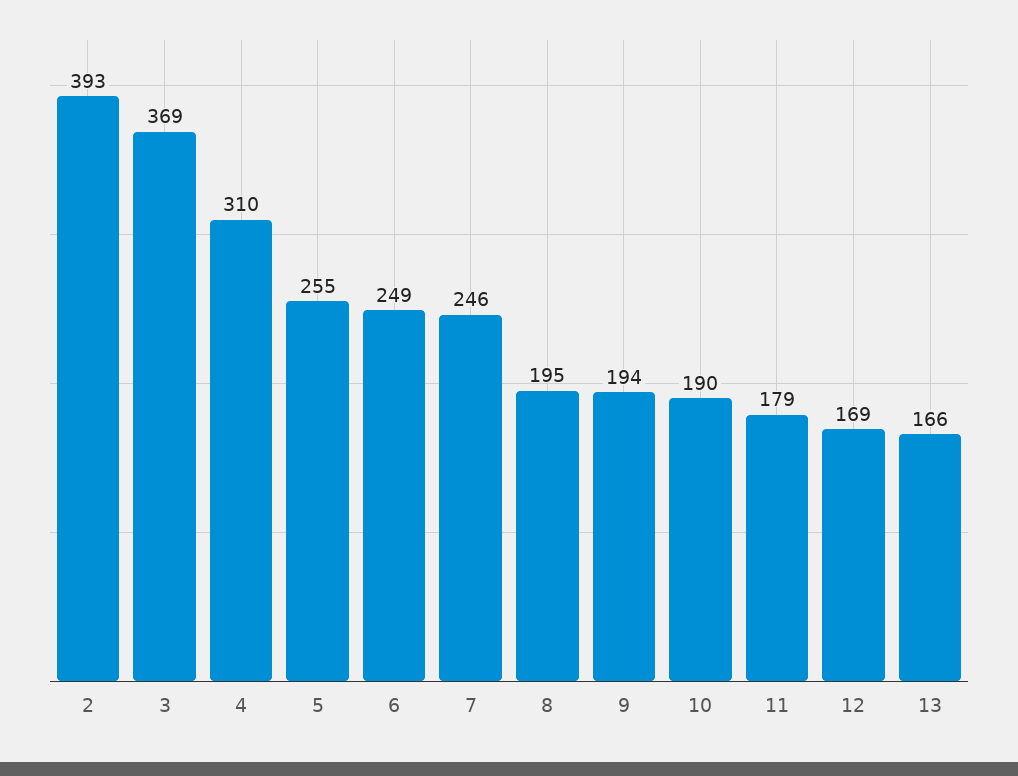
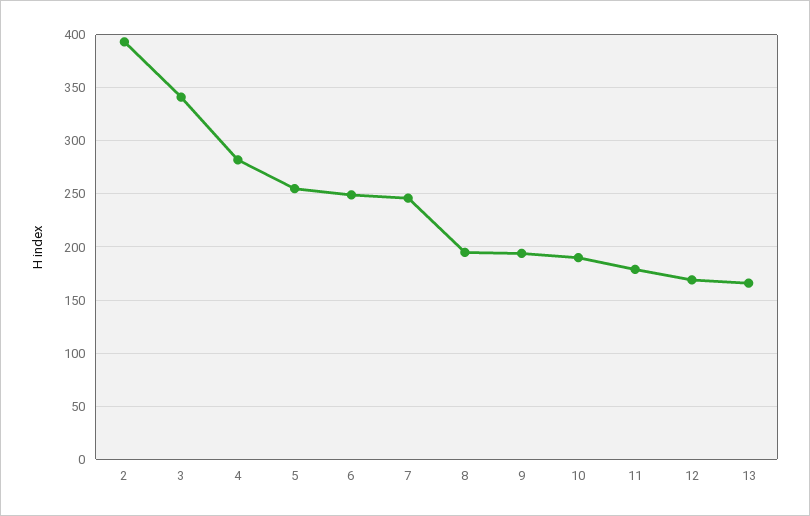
3: 369 -> 340
4: 310 -> 280

